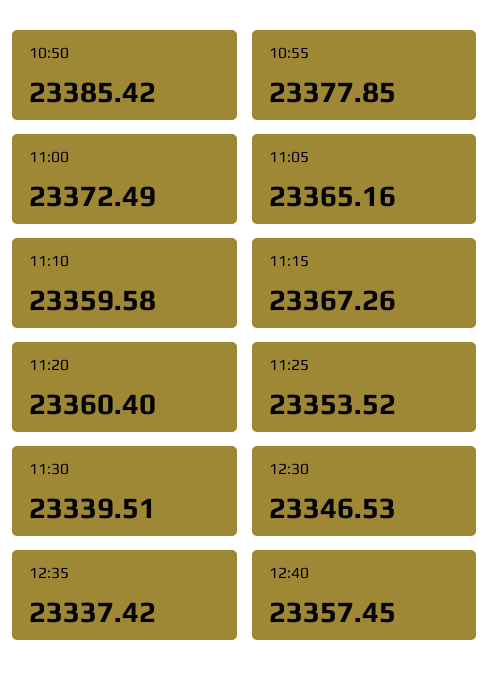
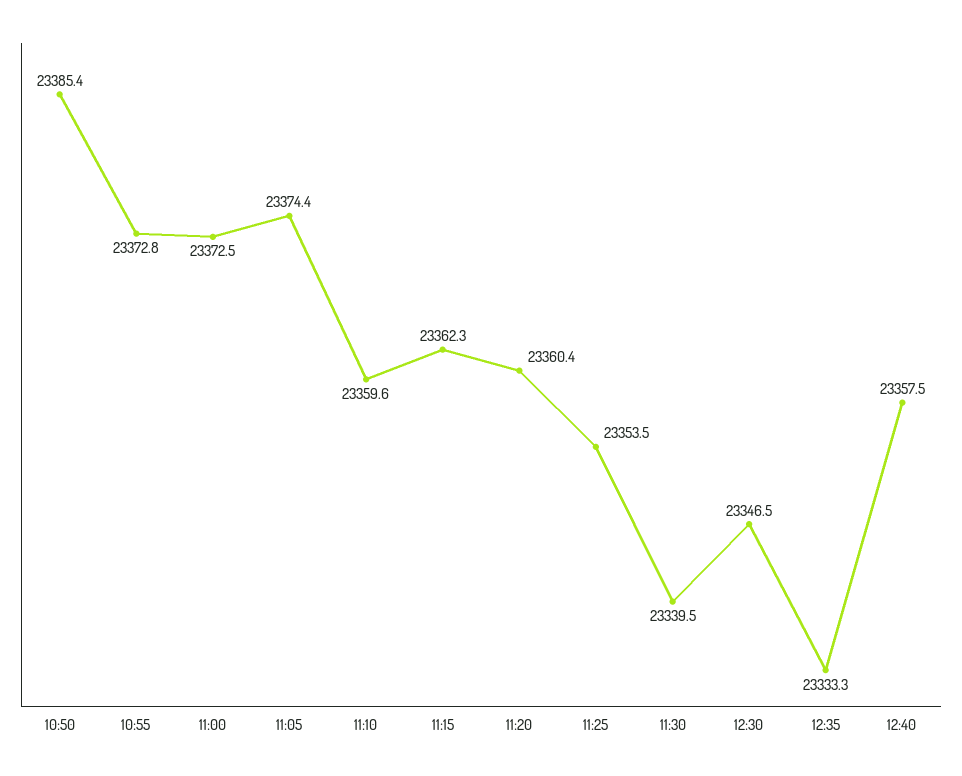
10:55: 23377.85 -> 23372.8
11:05: 23365.16 -> 23374.4
11:15: 23367.26 -> 23362.3
12:35: 23337.42 -> 23333.3

